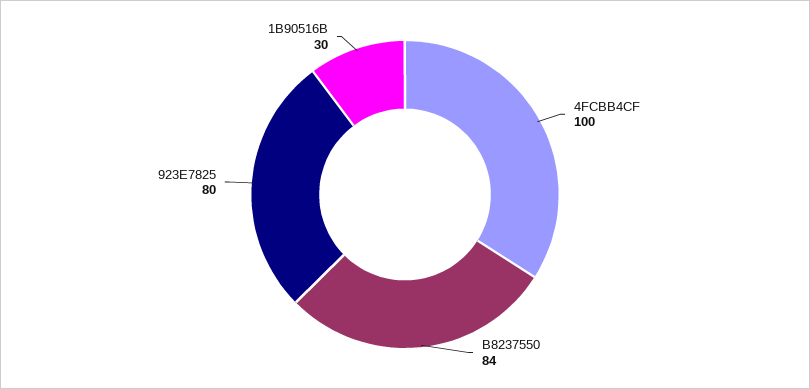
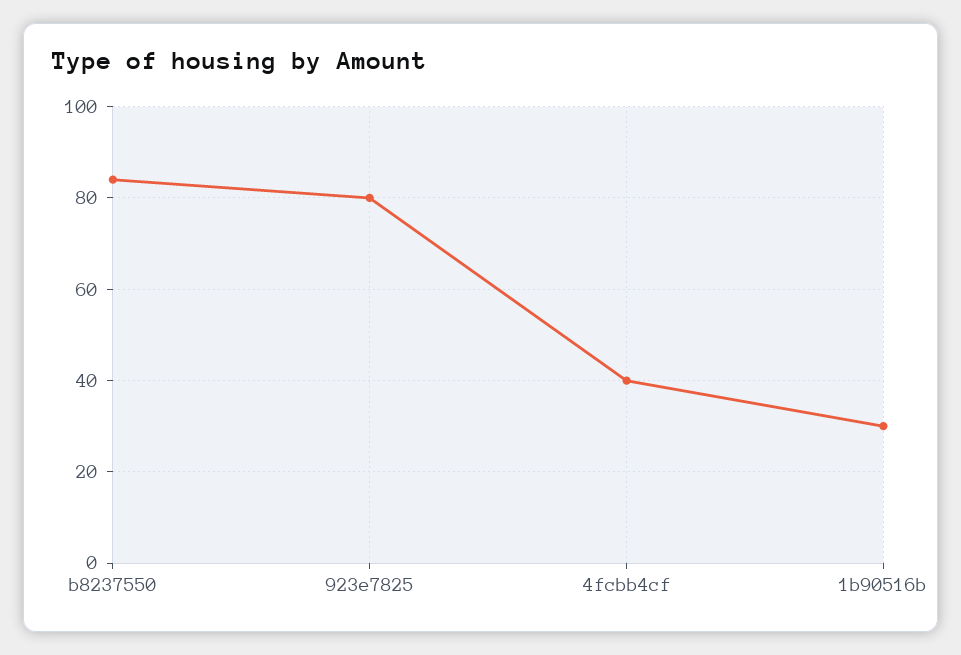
4FCBB4CF: 100 -> 40

